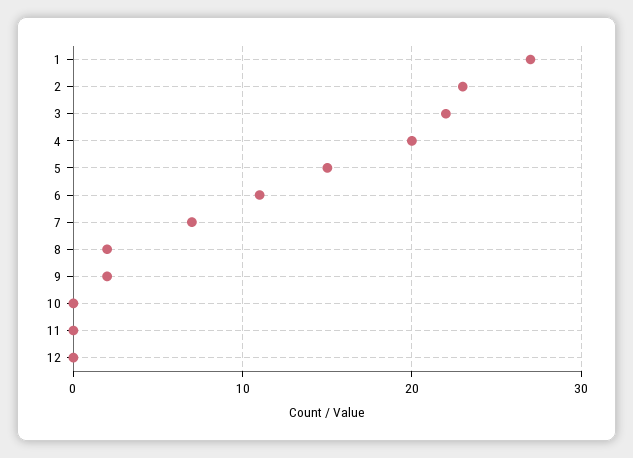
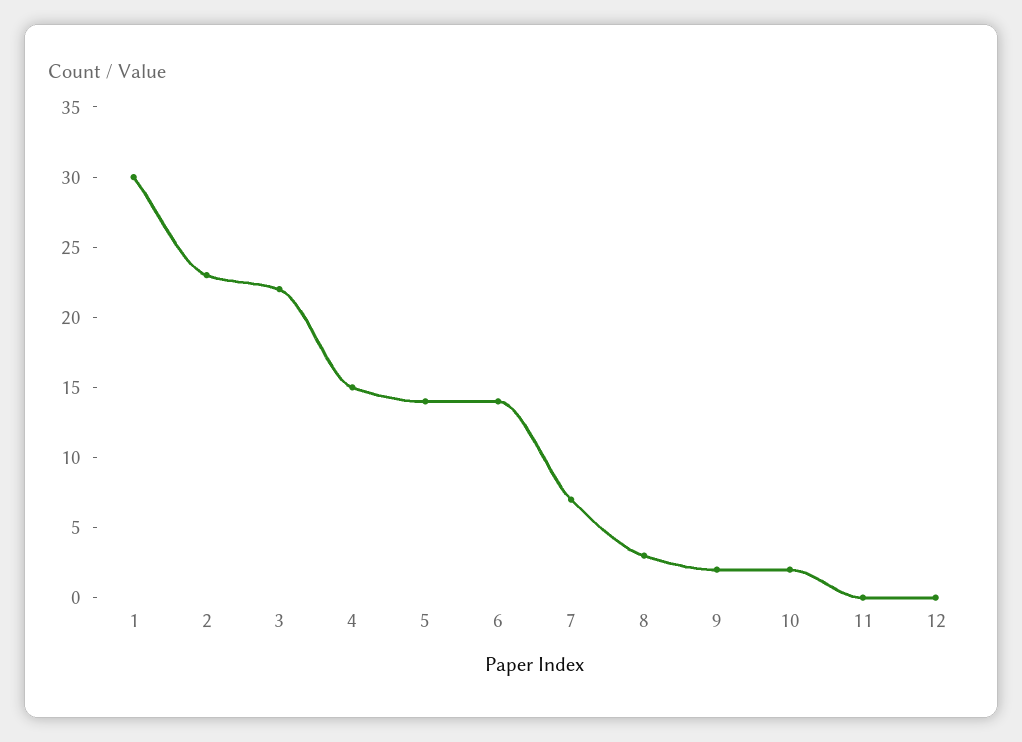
1: 27 -> 30
4: 20 -> 15
5: 15 -> 14
6: 11 -> 14
8: 2 -> 3
10: 0 -> 2

